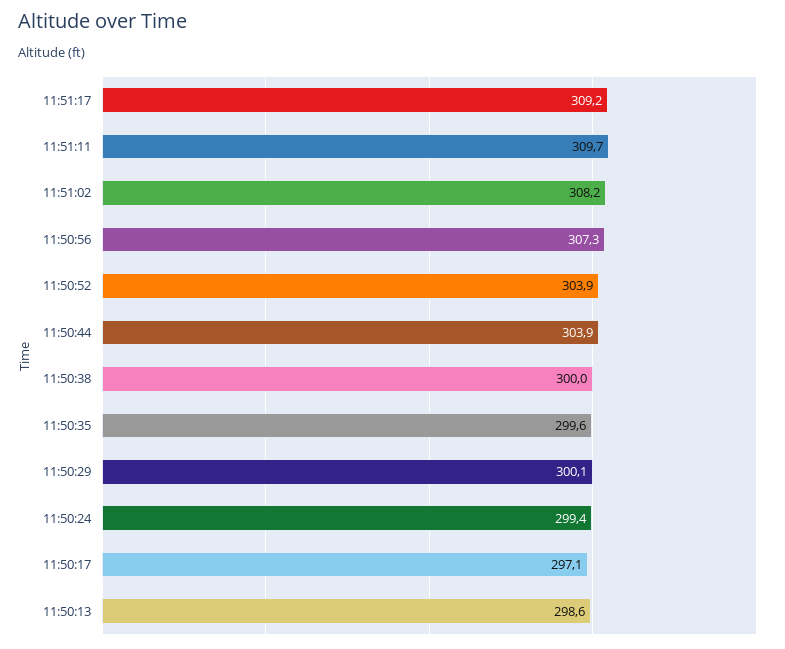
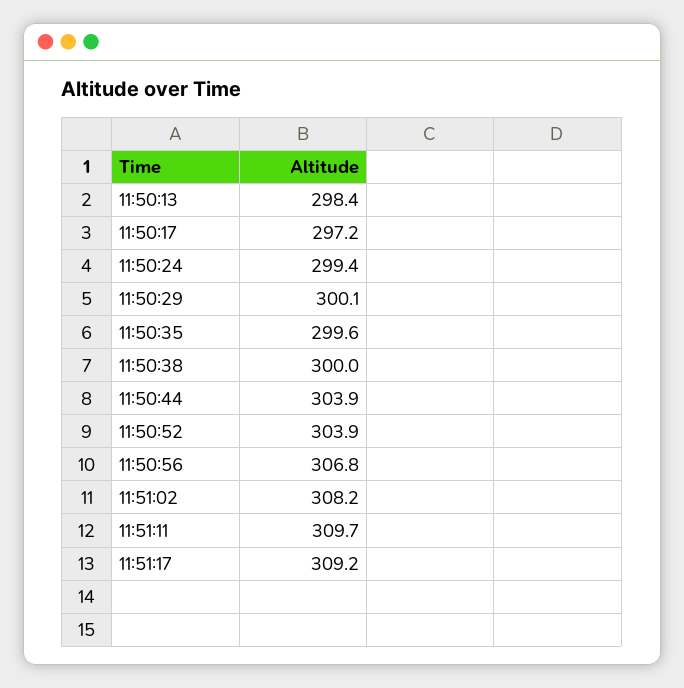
11:50:56: 307.3 -> 306.8
11:50:17: 297.1 -> 297.2
11:50:13: 298.6 -> 298.4

